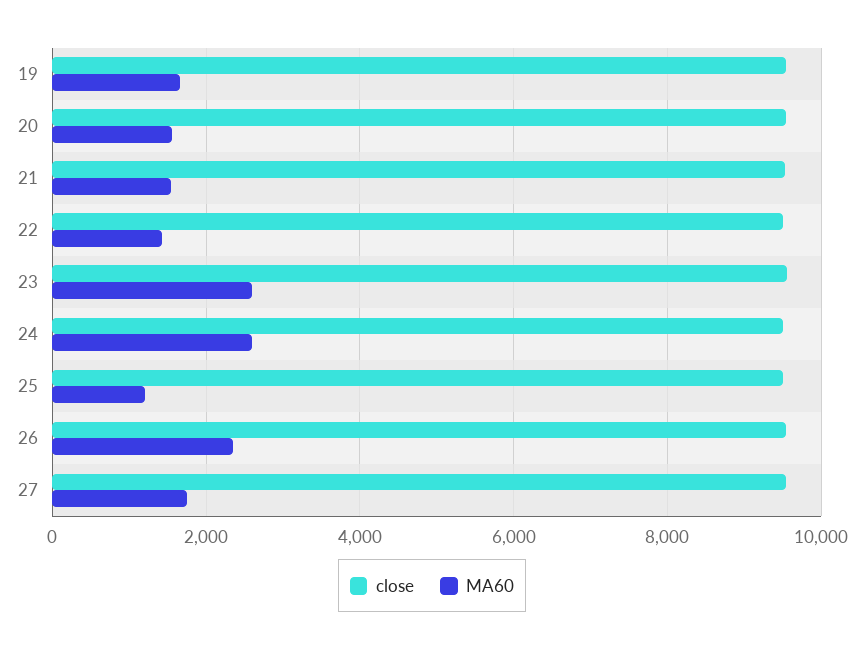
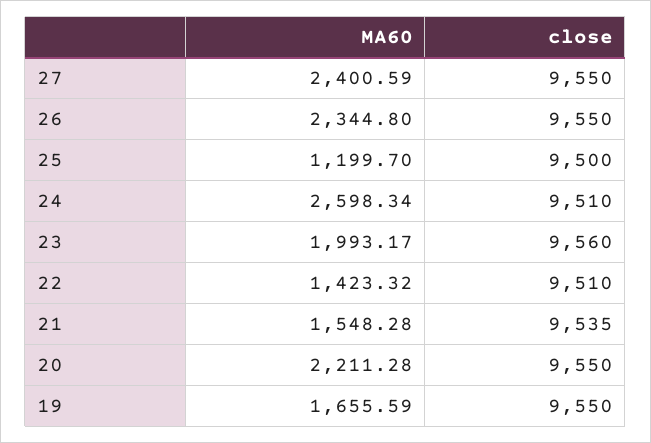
MA60, 20: 1600 -> 2211.28
MA60, 23: 2600 -> 1993.17
MA60, 27: 1800 -> 2400.59

